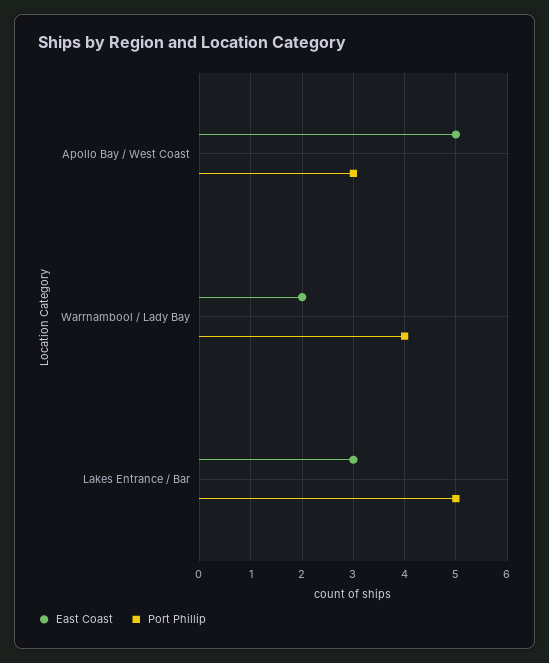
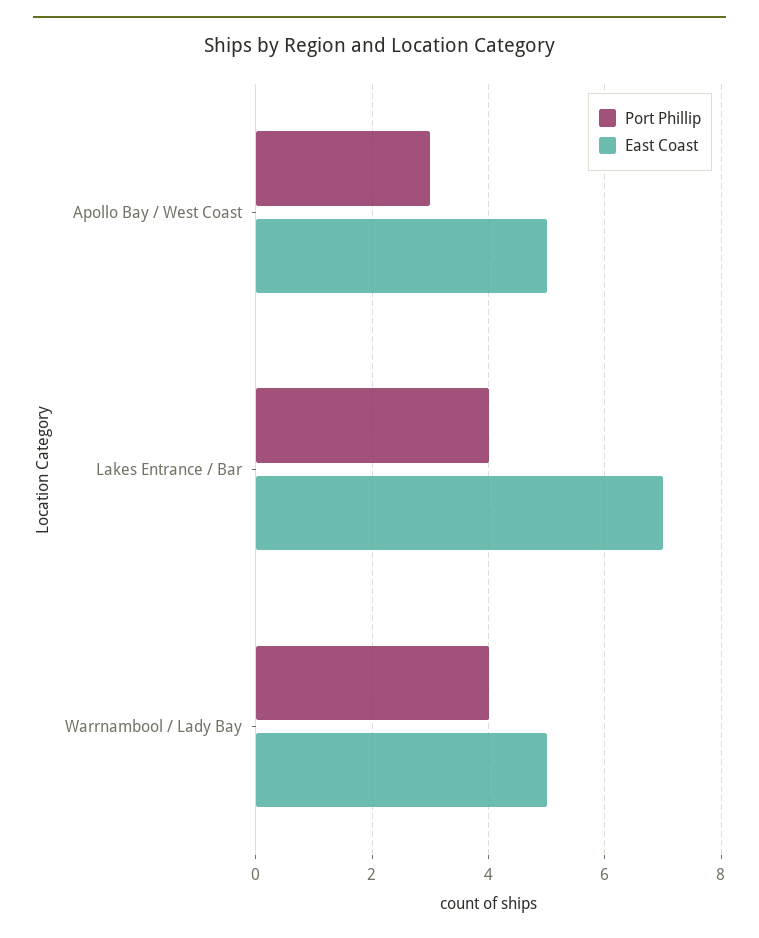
East Coast, Warrnambool / Lady Bay: 2 -> 5
East Coast, Lakes Entrance / Bar: 3 -> 7
Port Phillip, Lakes Entrance / Bar: 5 -> 4

